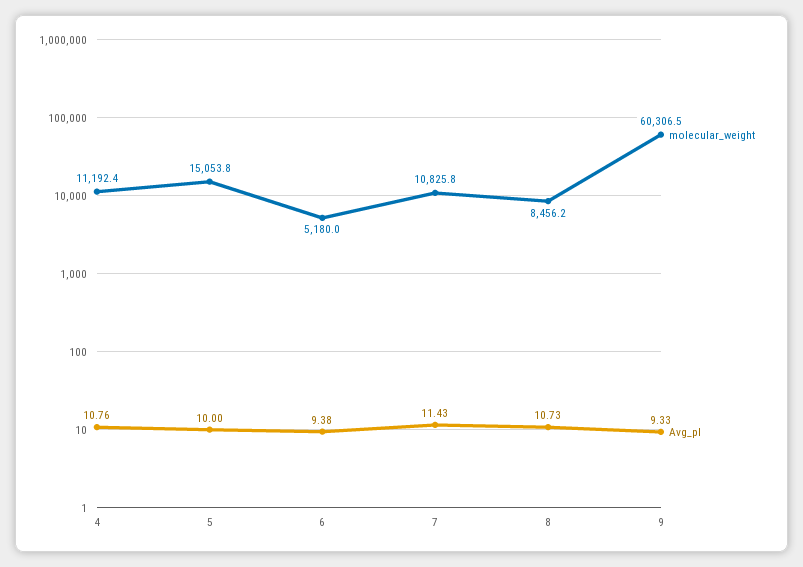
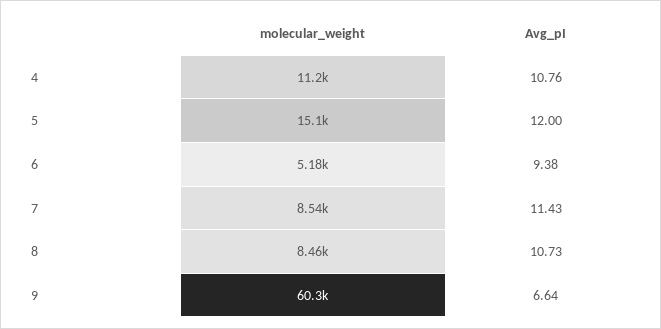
Avg_pI, 5: 10 -> 12
molecular_weight, 7: 10825.8 -> 8540
Avg_pI, 9: 9.33 -> 6.64

